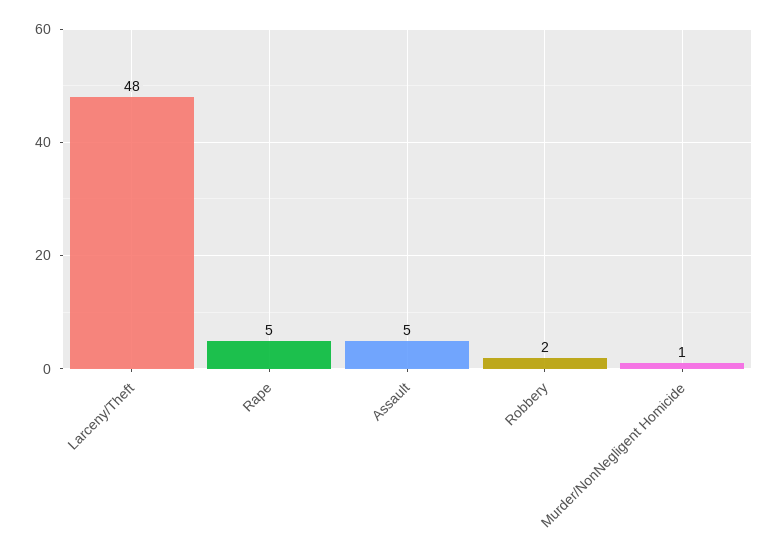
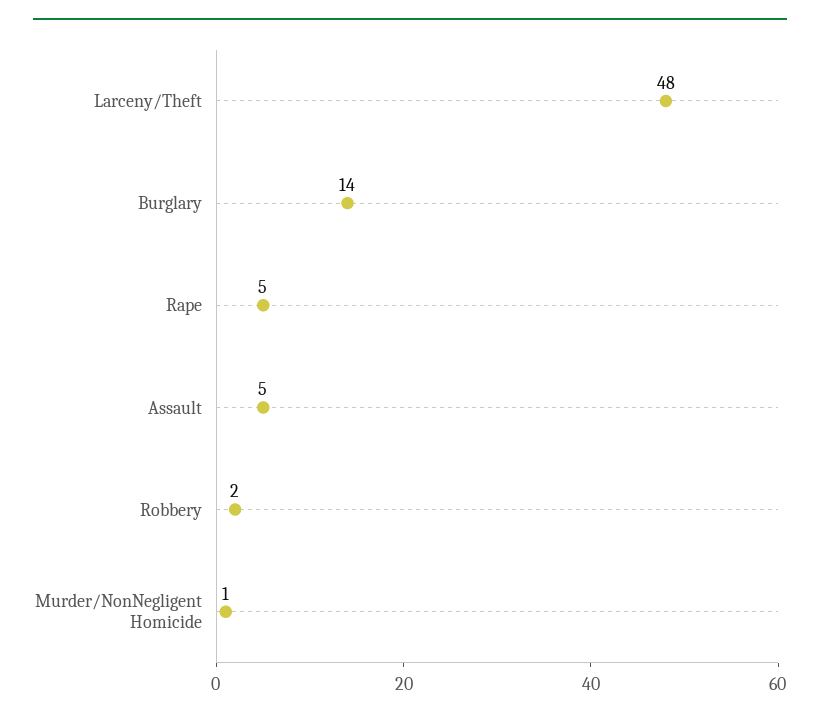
Burglary: none -> 14

